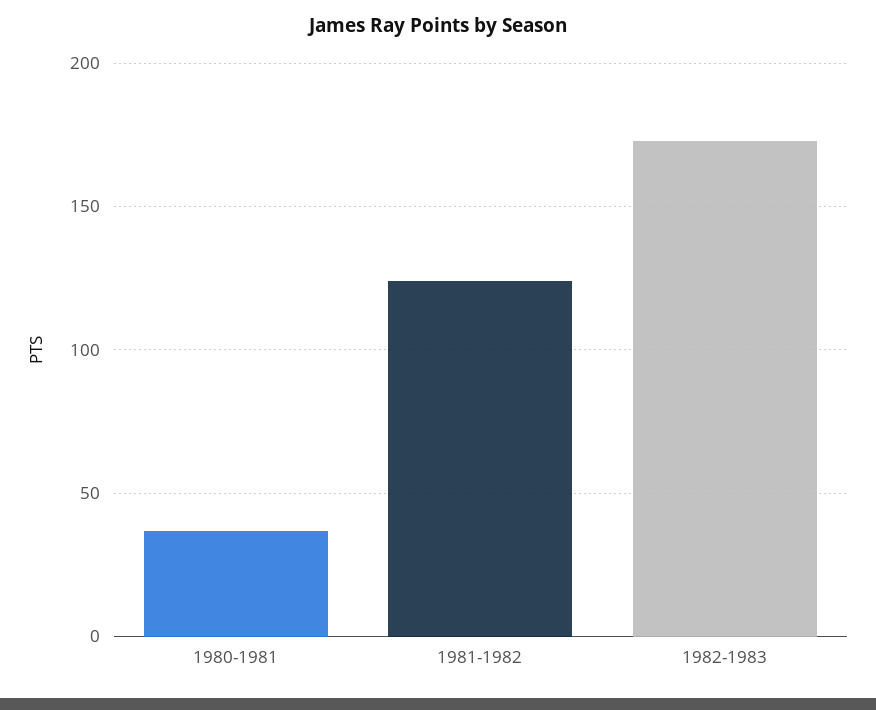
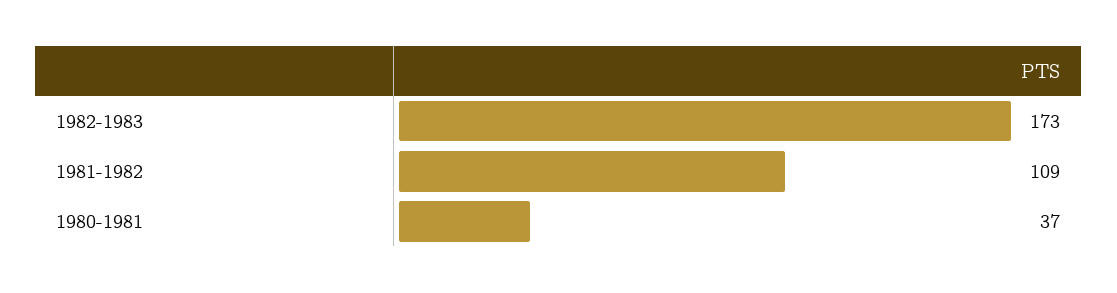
1981-1982: 125 -> 109

